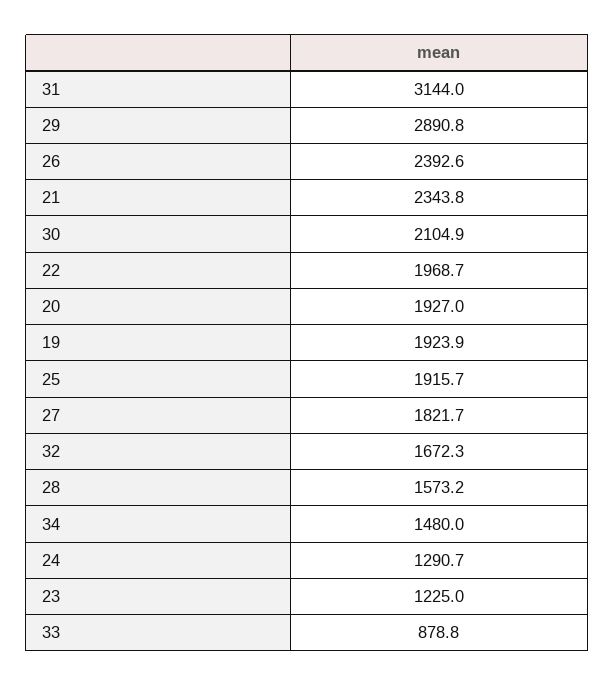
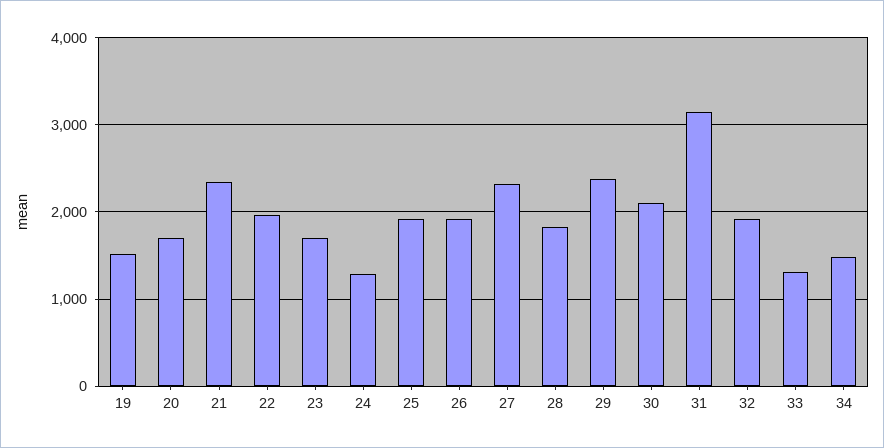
29: 2890.8 -> 2400
26: 2392.6 -> 1900
20: 1927 -> 1700
19: 1923.9 -> 1500
27: 1821.7 -> 2300
32: 1672.3 -> 1900
28: 1573.2 -> 1800
23: 1225 -> 1700
33: 878.8 -> 1300

